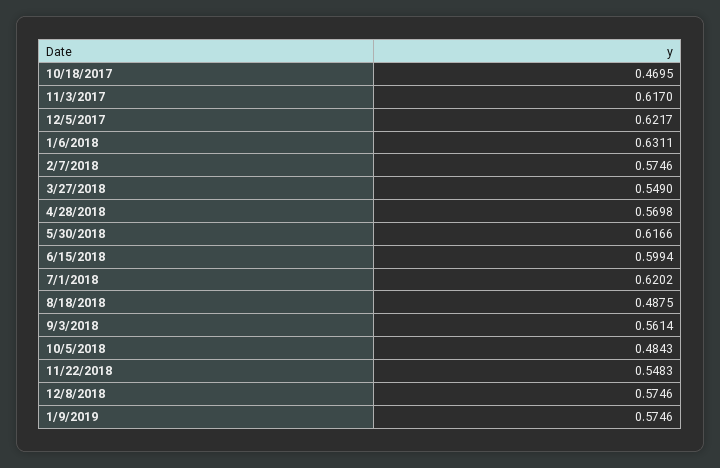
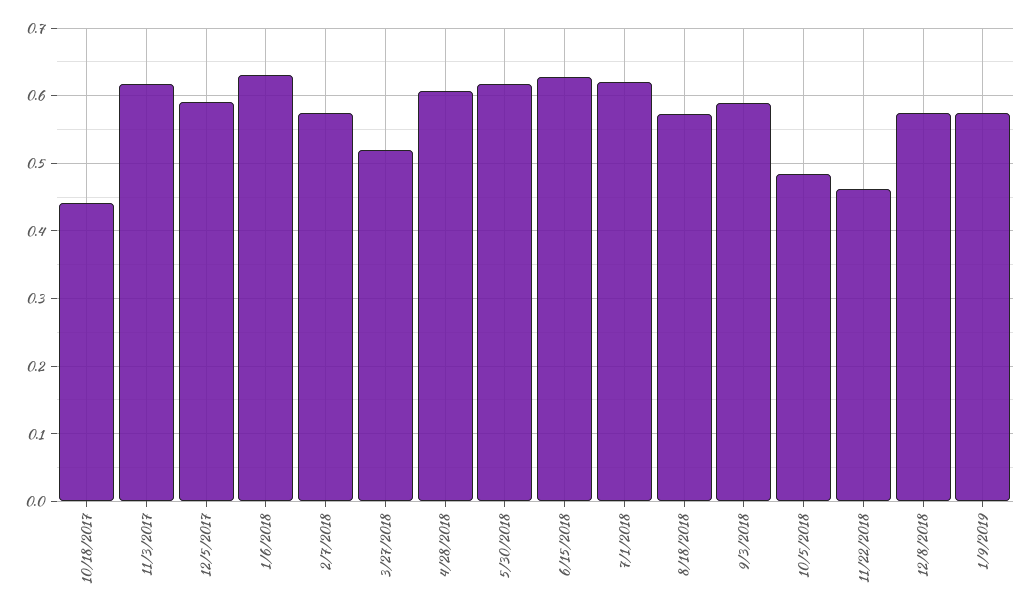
10/18/2017: 0.4695 -> 0.44
12/5/2017: 0.6217 -> 0.59
3/27/2018: 0.549 -> 0.52
4/28/2018: 0.5698 -> 0.61
6/15/2018: 0.5994 -> 0.63
8/18/2018: 0.4875 -> 0.57
9/3/2018: 0.5614 -> 0.59
11/22/2018: 0.5483 -> 0.46

